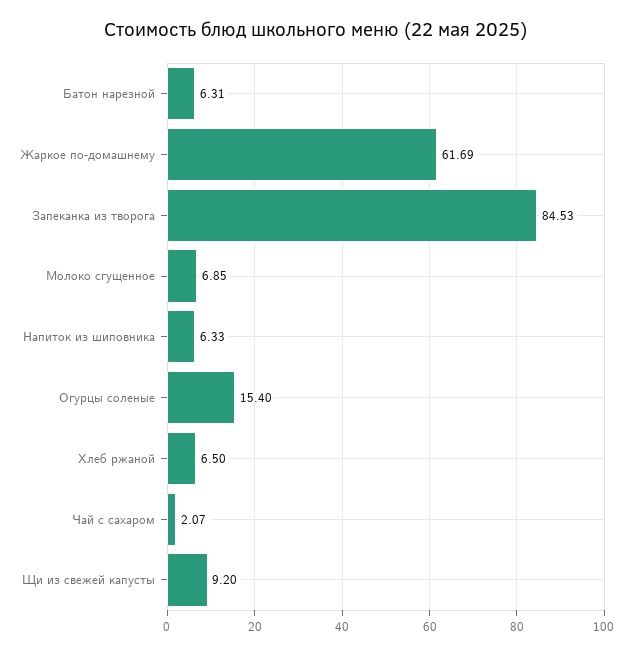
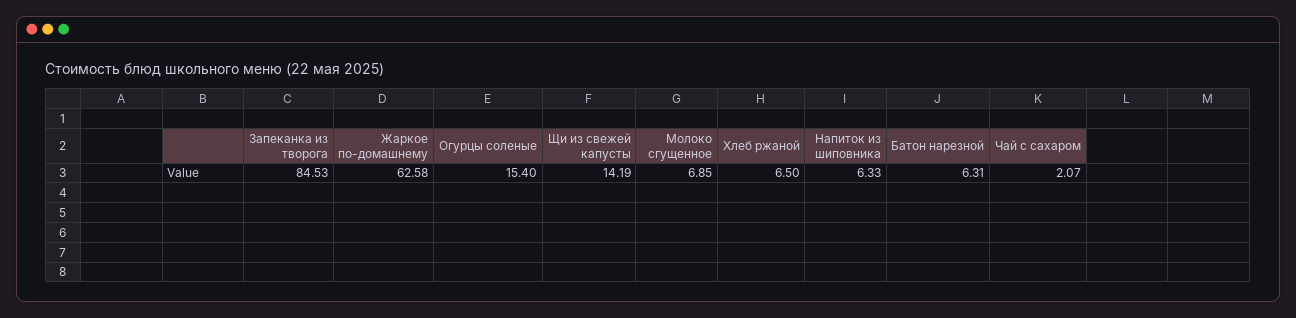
Жаркое по-домашнему: 61.69 -> 62.58
Щи из свежей капусты: 9.2 -> 14.19

